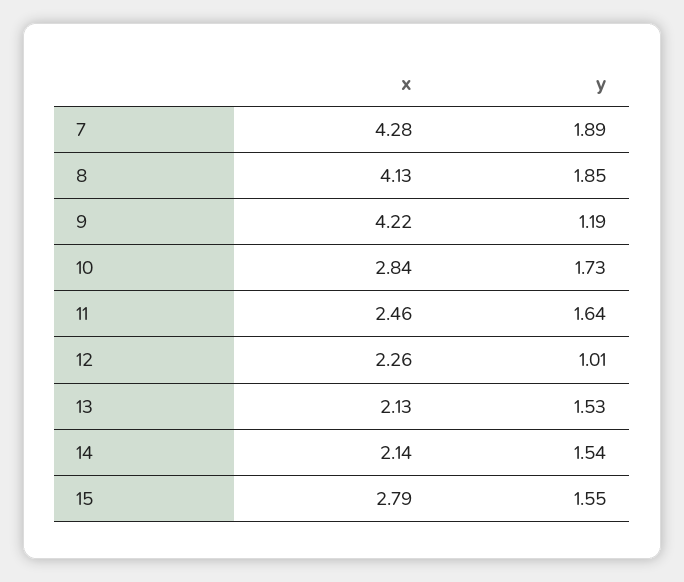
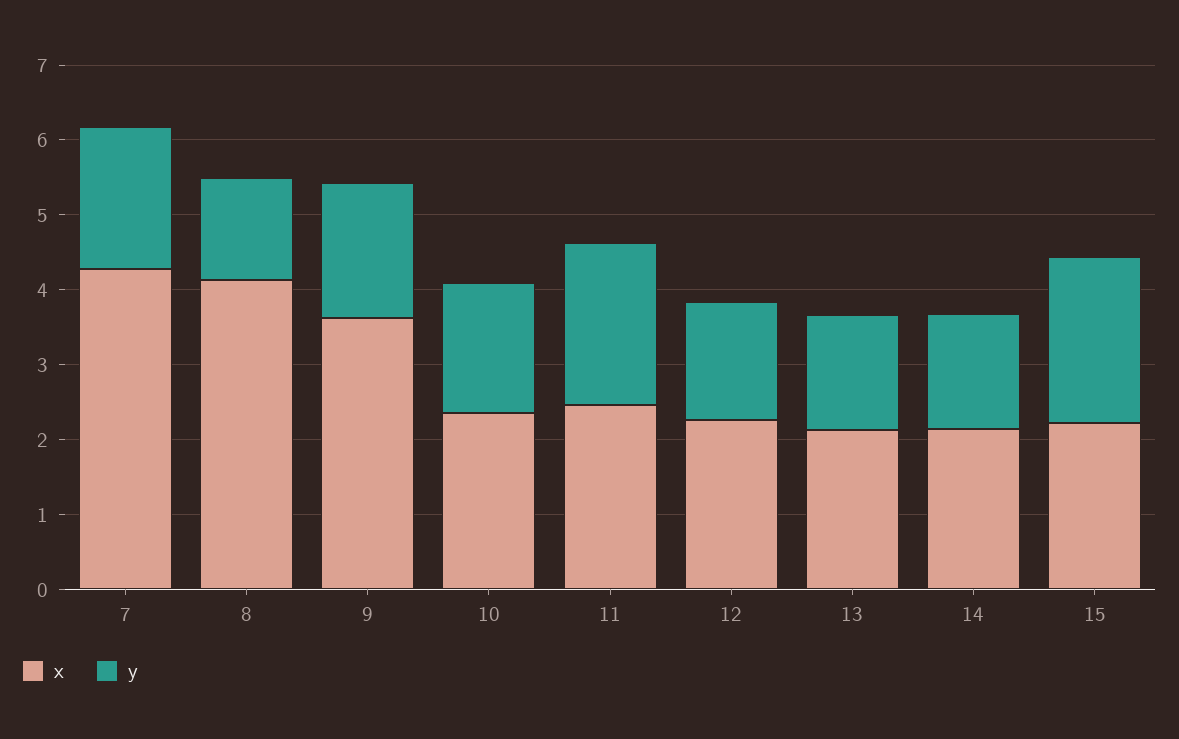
y, 8: 1.85 -> 1.4
x, 9: 4.22 -> 3.6
y, 9: 1.19 -> 1.8
x, 10: 2.84 -> 2.4
y, 11: 1.64 -> 2.2
y, 12: 1.01 -> 1.6
x, 15: 2.79 -> 2.2
y, 15: 1.55 -> 2.2

